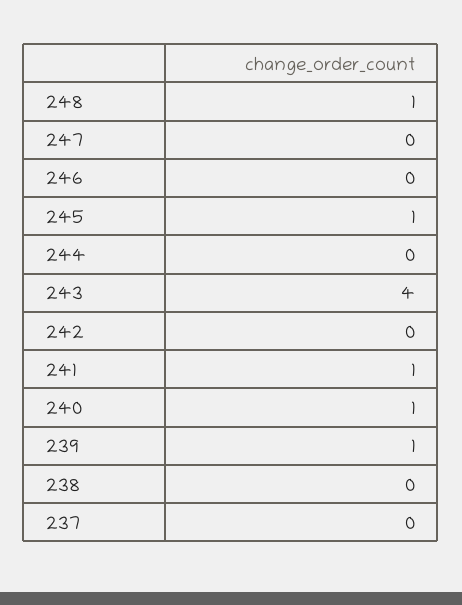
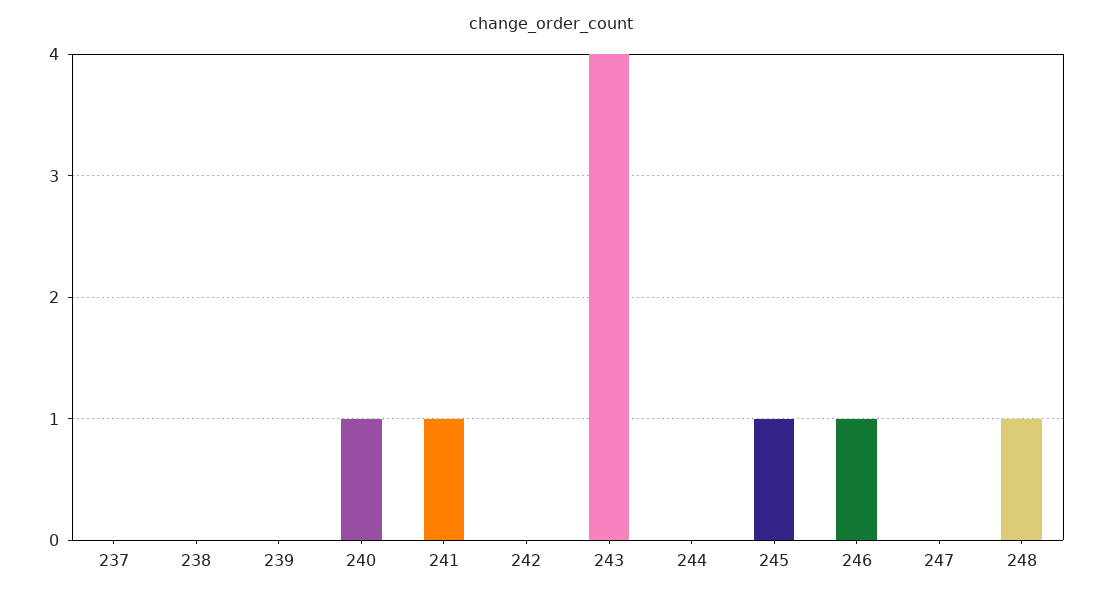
246: 0 -> 1
239: 1 -> 0

